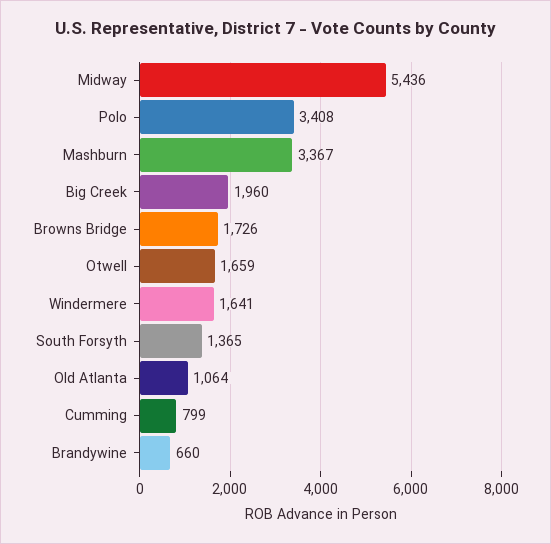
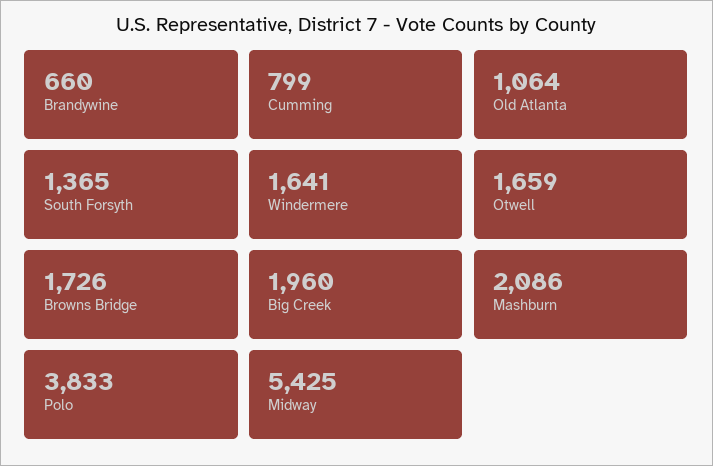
Midway: 5436 -> 5425
Polo: 3408 -> 3833
Mashburn: 3367 -> 2086

